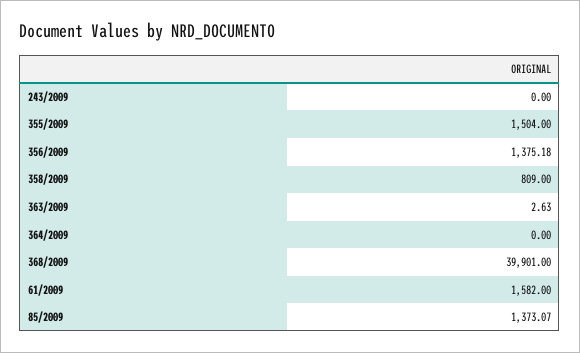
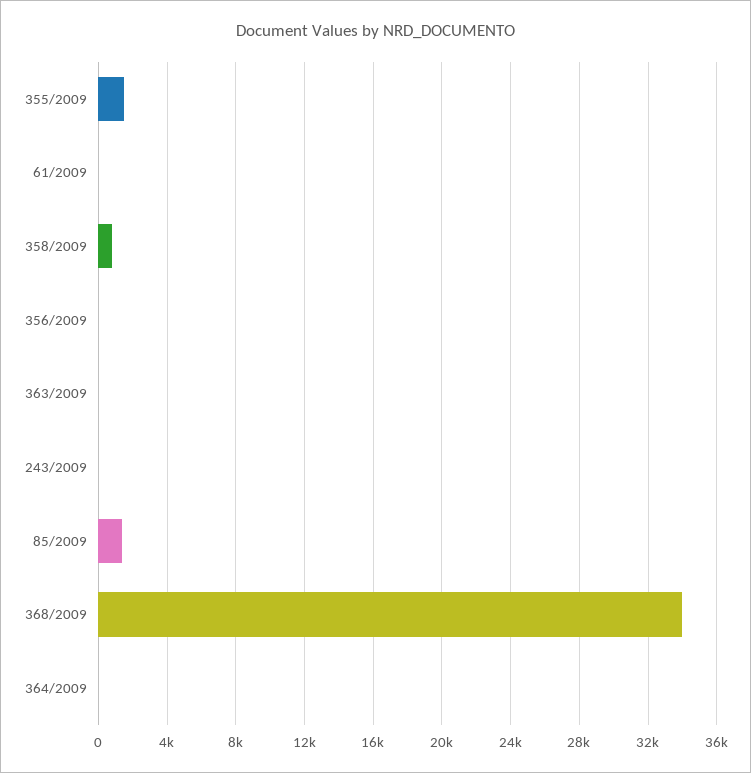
356/2009: 1375.18 -> 0
368/2009: 39901 -> 34000
61/2009: 1582 -> 0

